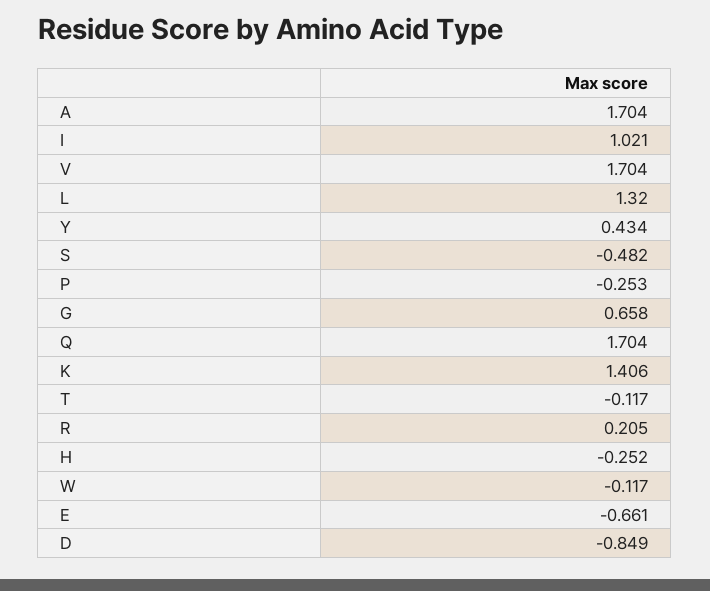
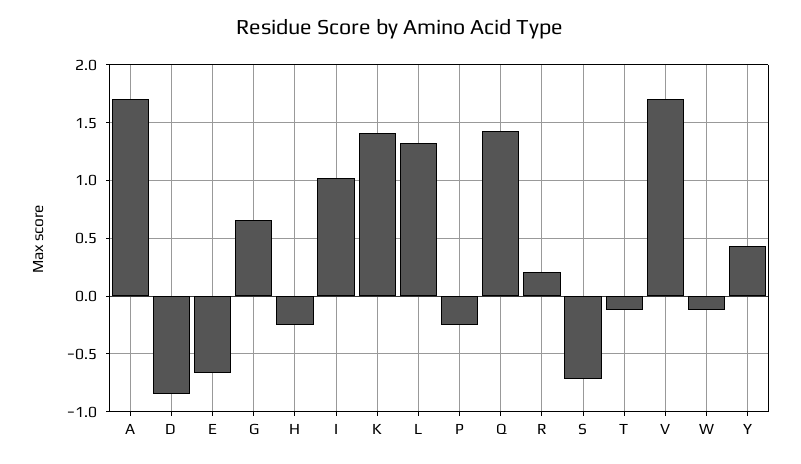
S: -0.482 -> -0.7
Q: 1.704 -> 1.4

